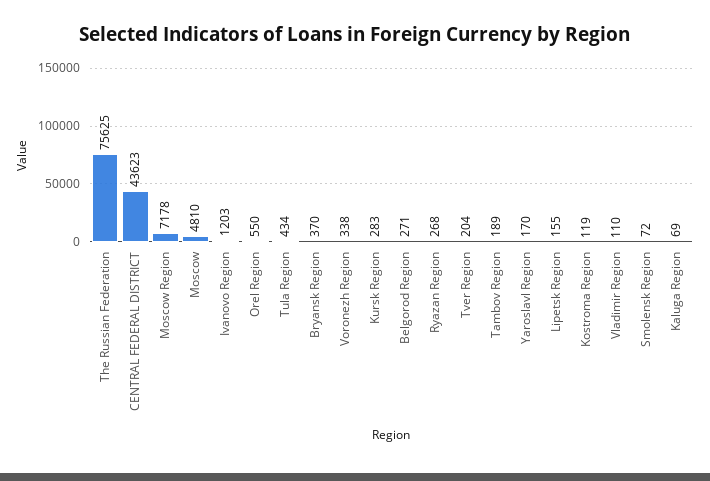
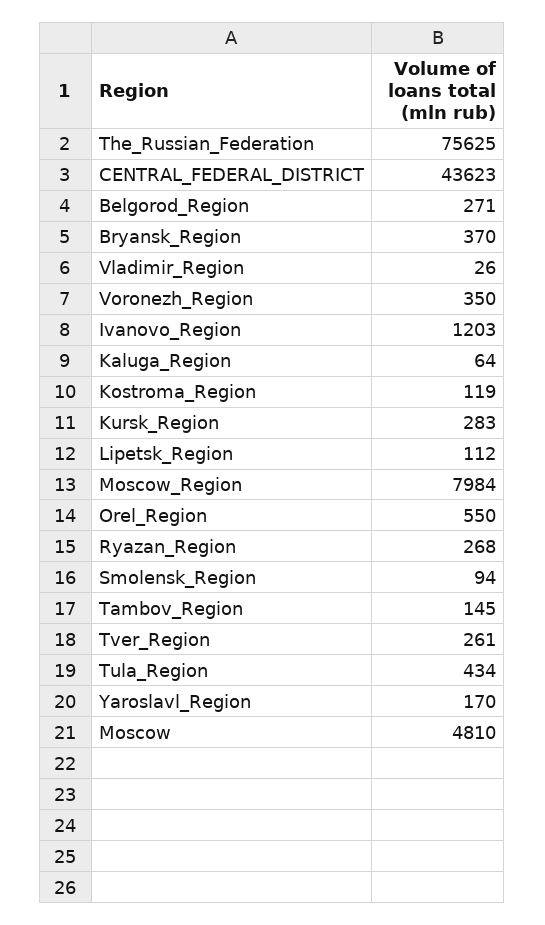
Moscow Region: 7178 -> 7984
Voronezh Region: 338 -> 350
Tver Region: 204 -> 261
Tambov Region: 189 -> 145
Lipetsk Region: 155 -> 112
Vladimir Region: 110 -> 26
Smolensk Region: 72 -> 94
Kaluga Region: 69 -> 64

